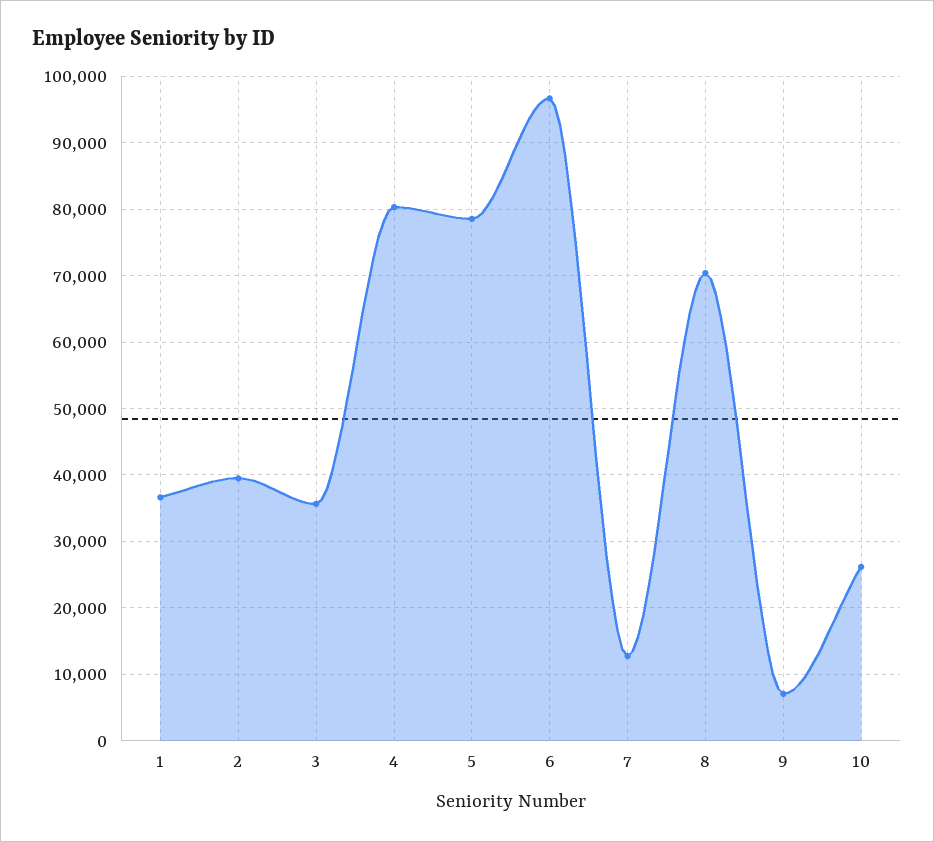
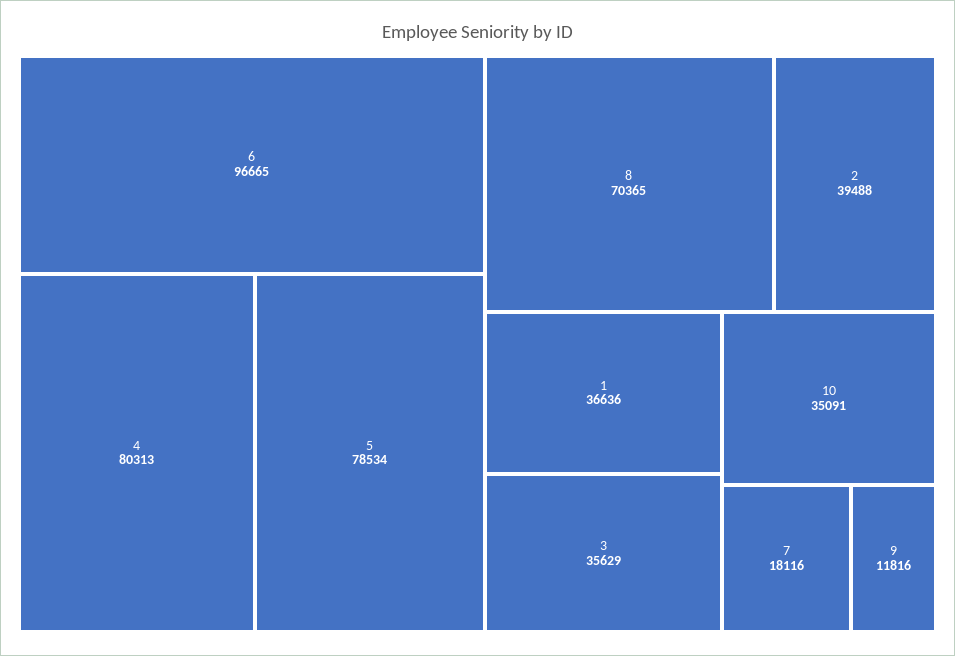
7: 13000 -> 18116
9: 7000 -> 11816
10: 26000 -> 35091

